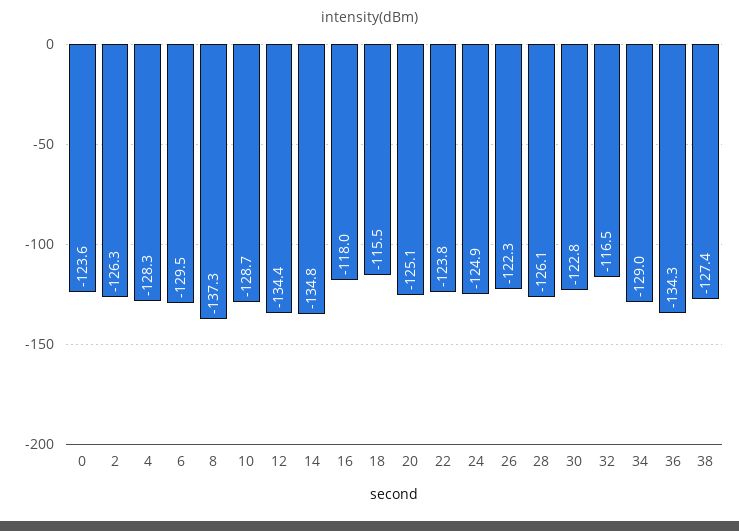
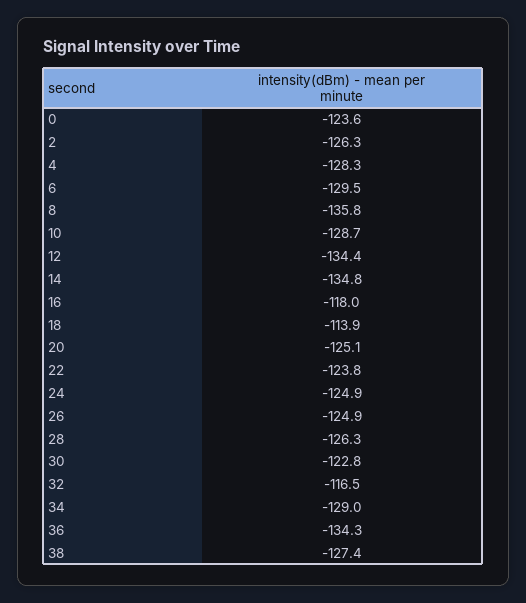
8: -137.3 -> -135.8
18: -115.5 -> -113.9
26: -122.3 -> -124.9
28: -126.1 -> -126.3

